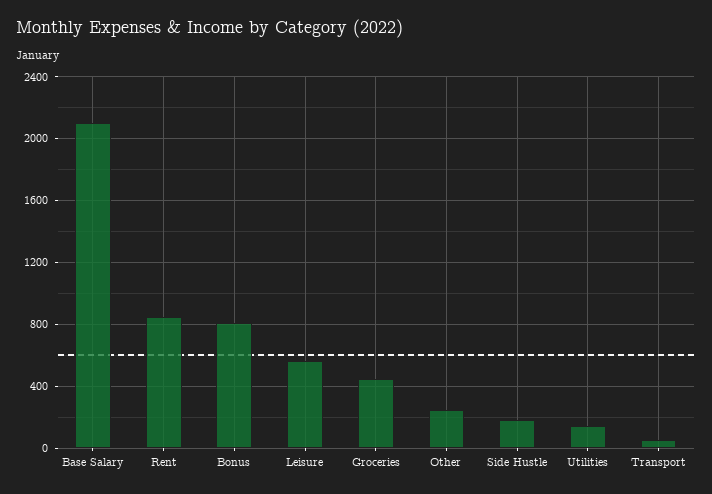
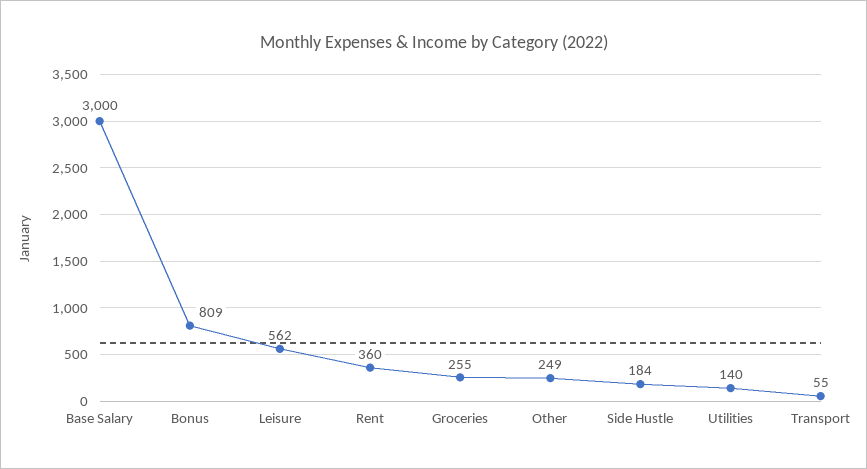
Base Salary: 2100 -> 3000
Rent: 850 -> 360
Groceries: 450 -> 255

